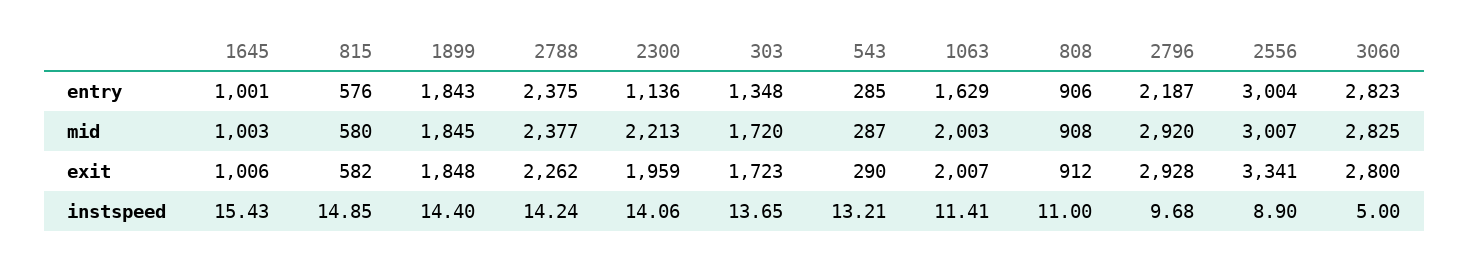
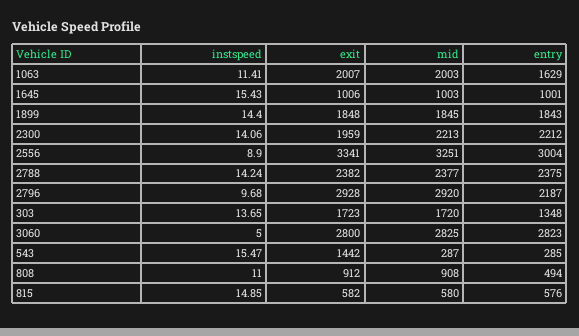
2300, entry: 1136 -> 2212
808, entry: 906 -> 494
2556, mid: 3007 -> 3251
2788, exit: 2262 -> 2382
543, exit: 290 -> 1442
543, instspeed: 13.21 -> 15.47

